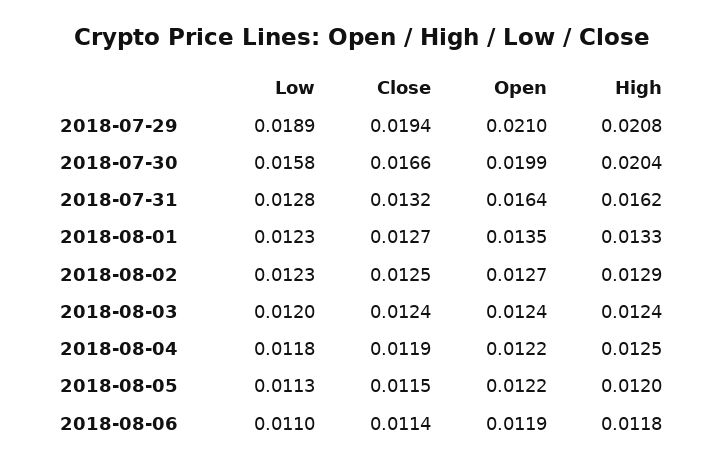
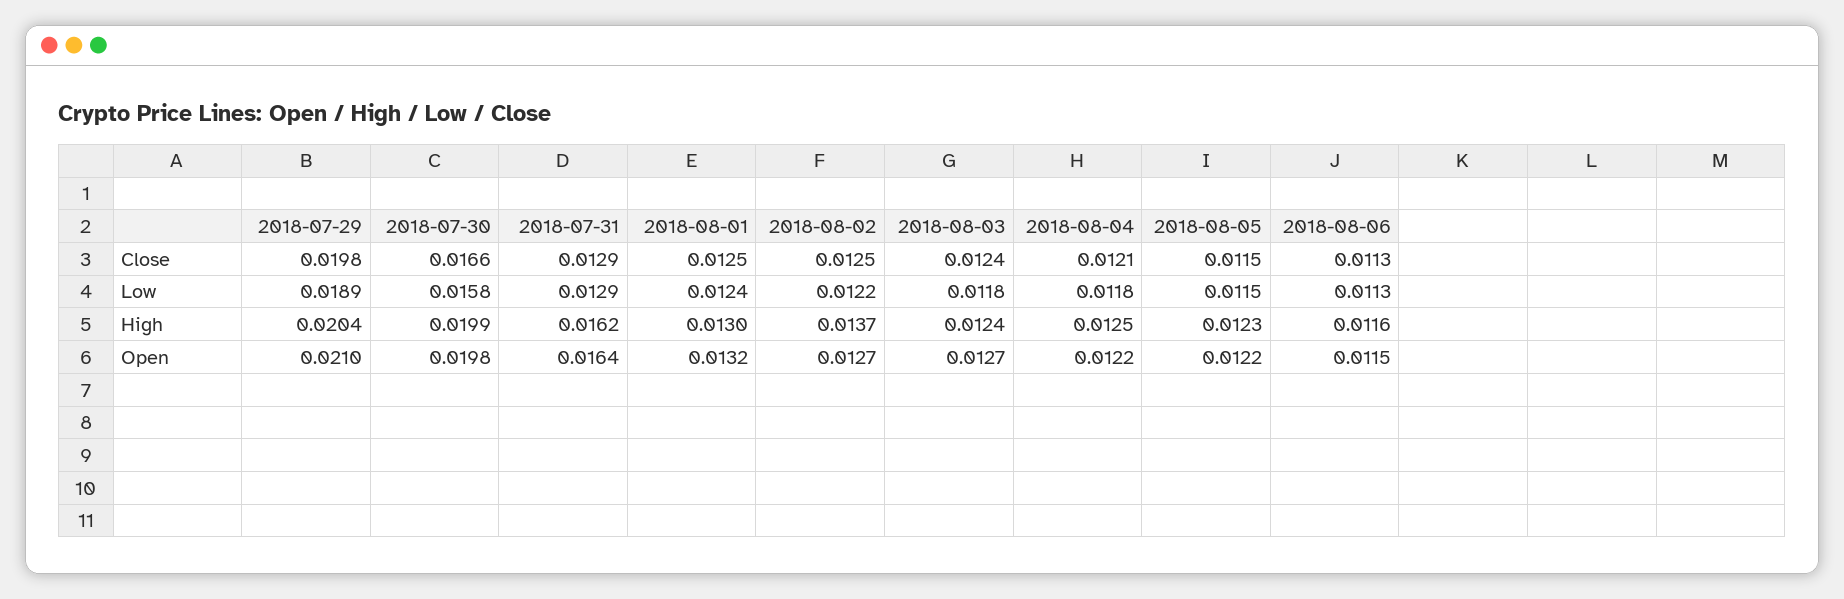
Close, 2018-07-29: 0.0194 -> 0.0198
High, 2018-07-29: 0.0208 -> 0.0204
Open, 2018-07-30: 0.0199 -> 0.0198
High, 2018-07-30: 0.0204 -> 0.0199
Low, 2018-07-31: 0.0128 -> 0.0129
Close, 2018-07-31: 0.0132 -> 0.0129
Low, 2018-08-01: 0.0123 -> 0.0124
Close, 2018-08-01: 0.0127 -> 0.0125
Open, 2018-08-01: 0.0135 -> 0.0132
High, 2018-08-01: 0.0133 -> 0.013
Low, 2018-08-02: 0.0123 -> 0.0122
High, 2018-08-02: 0.0129 -> 0.0137
Low, 2018-08-03: 0.012 -> 0.0118
Open, 2018-08-03: 0.0124 -> 0.0127
Close, 2018-08-04: 0.0119 -> 0.0121
Low, 2018-08-05: 0.0113 -> 0.0115
High, 2018-08-05: 0.012 -> 0.0123
Low, 2018-08-06: 0.011 -> 0.0113
Close, 2018-08-06: 0.0114 -> 0.0113
Open, 2018-08-06: 0.0119 -> 0.0115
High, 2018-08-06: 0.0118 -> 0.0116

